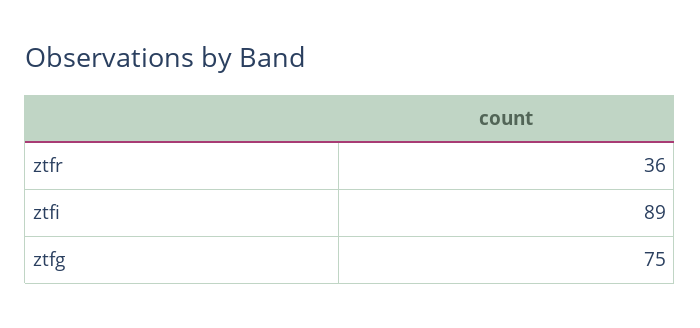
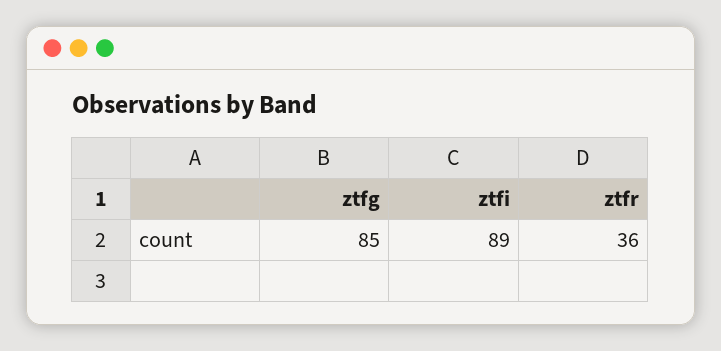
ztfg: 75 -> 85

